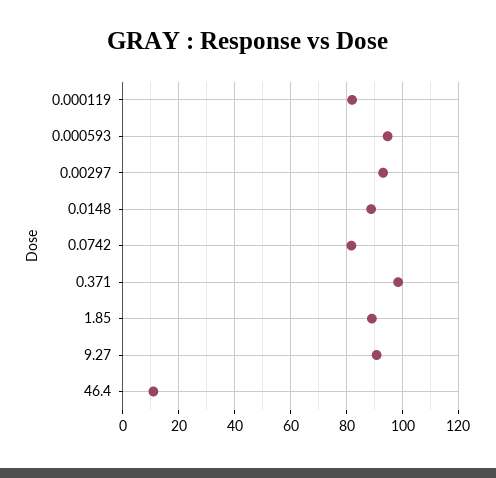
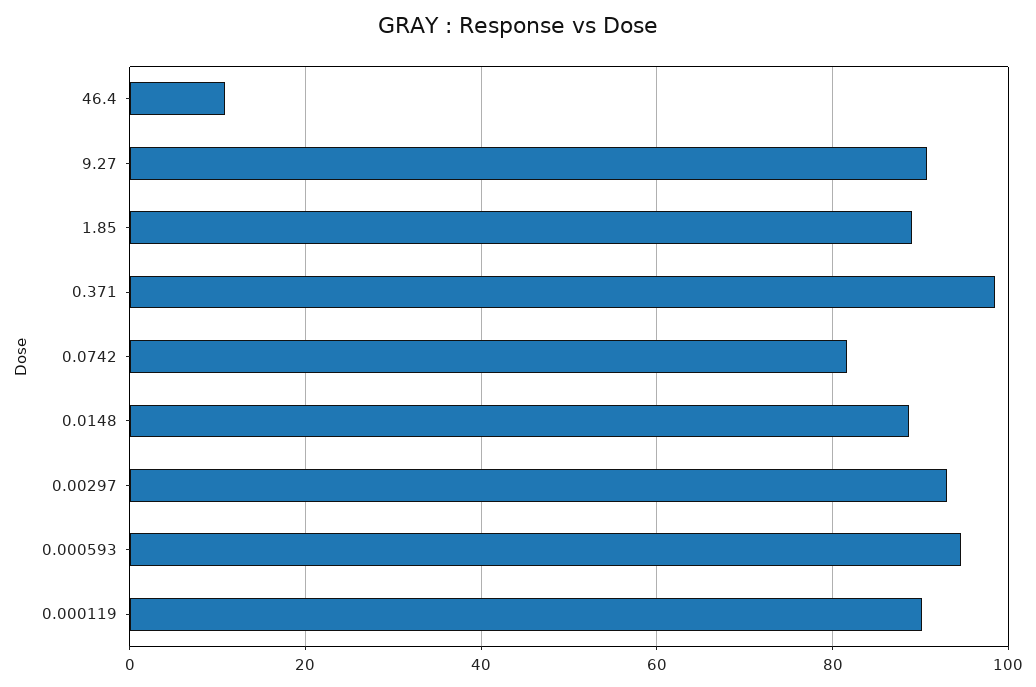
0.000119: 82.5 -> 90

